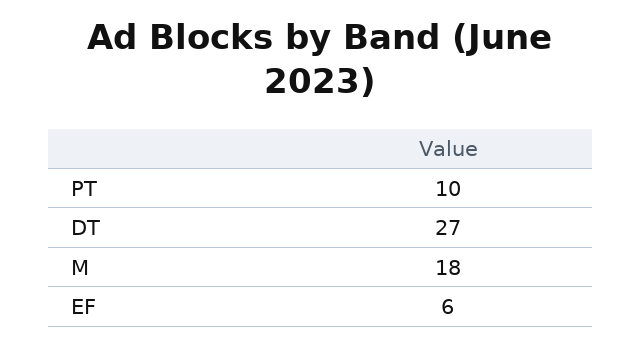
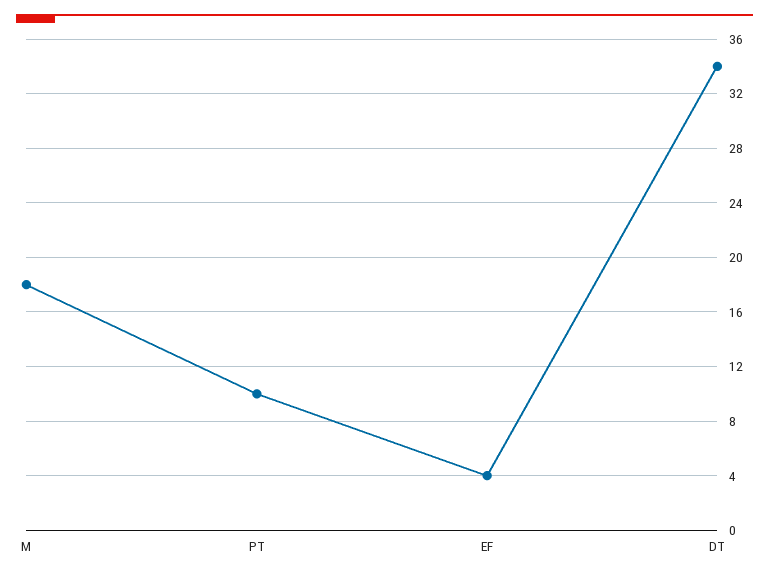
DT: 27 -> 34
EF: 6 -> 4

